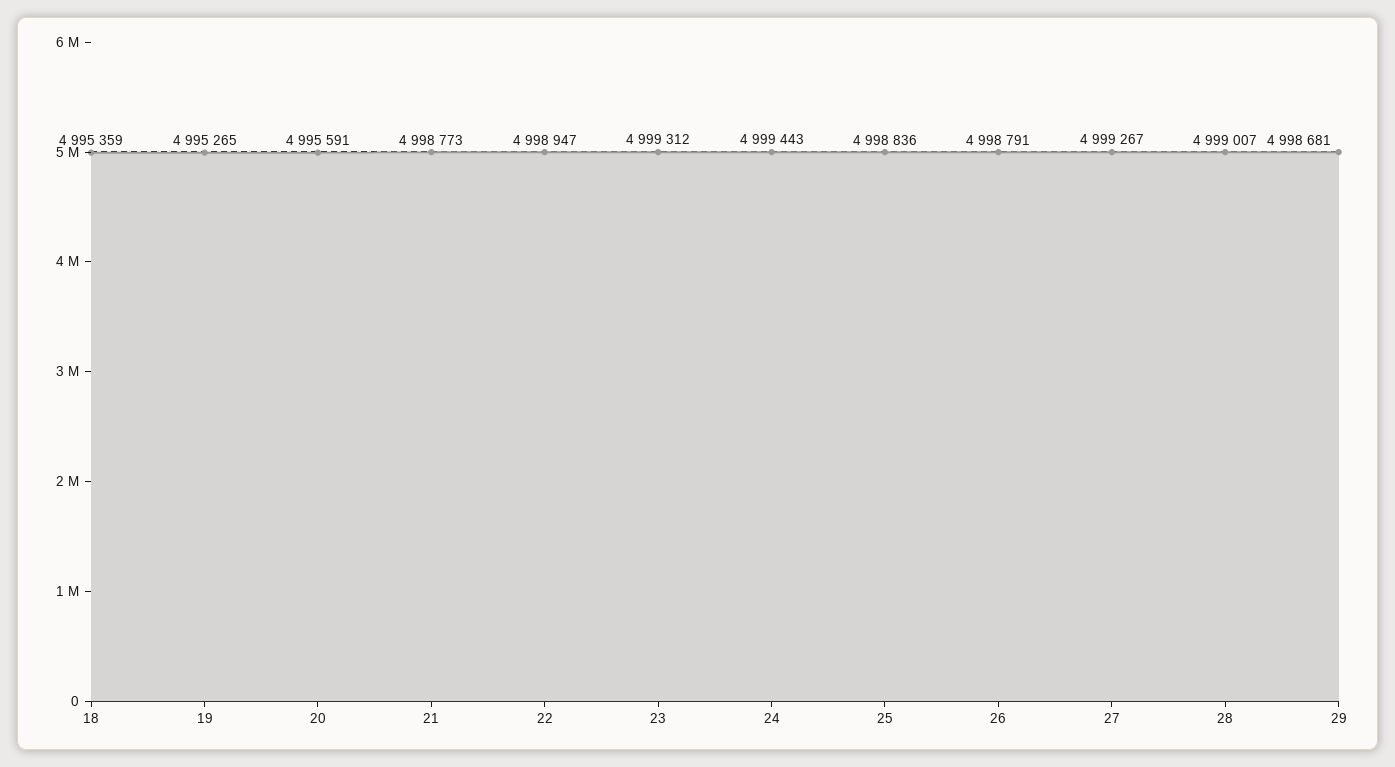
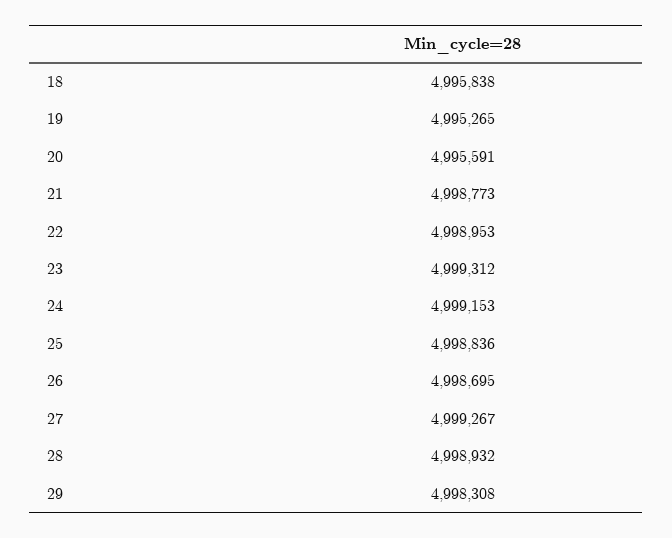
18: 4995359 -> 4995838
22: 4998947 -> 4998953
24: 4999443 -> 4999153
26: 4998791 -> 4998695
28: 4999007 -> 4998932
29: 4998681 -> 4998308

